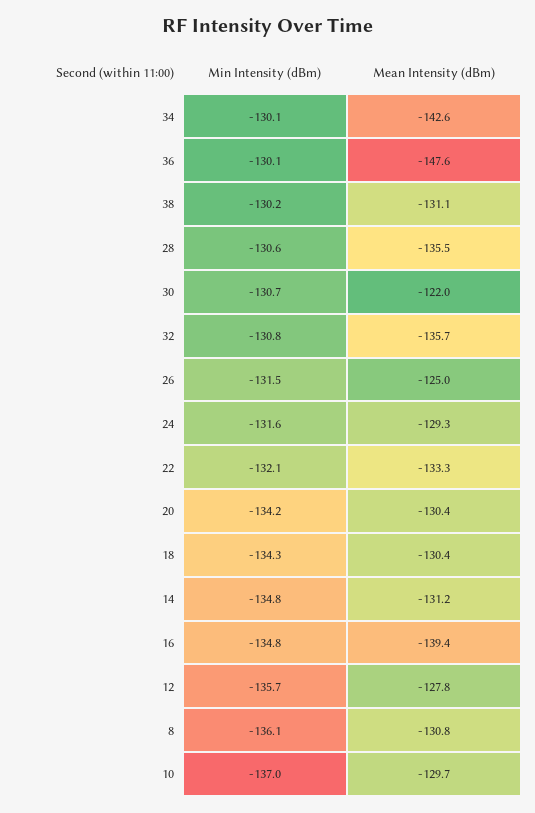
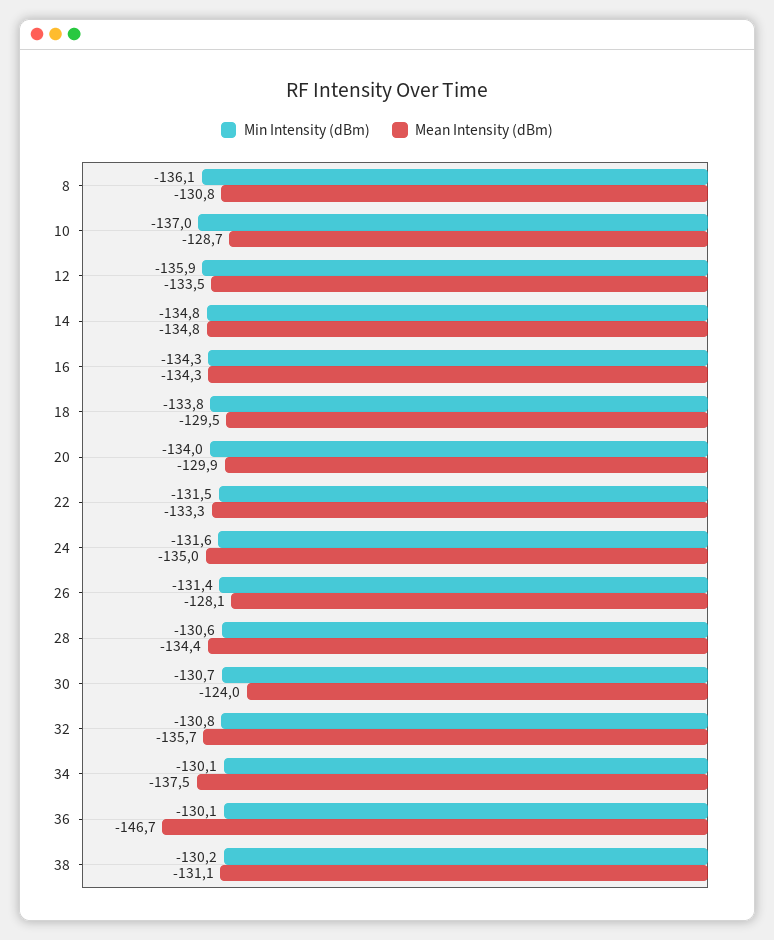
Mean Intensity (dBm), 34: -142.6 -> -137.5
Mean Intensity (dBm), 36: -147.6 -> -146.7
Mean Intensity (dBm), 28: -135.5 -> -134.4
Mean Intensity (dBm), 30: -122 -> -124
Min Intensity (dBm), 26: -131.5 -> -131.4
Mean Intensity (dBm), 26: -125 -> -128.1
Mean Intensity (dBm), 24: -129.3 -> -135
Min Intensity (dBm), 22: -132.1 -> -131.5
Min Intensity (dBm), 20: -134.2 -> -134
Mean Intensity (dBm), 20: -130.4 -> -129.9
Min Intensity (dBm), 18: -134.3 -> -133.8
Mean Intensity (dBm), 18: -130.4 -> -129.5
Mean Intensity (dBm), 14: -131.2 -> -134.8
Min Intensity (dBm), 16: -134.8 -> -134.3
Mean Intensity (dBm), 16: -139.4 -> -134.3
Min Intensity (dBm), 12: -135.7 -> -135.9
Mean Intensity (dBm), 12: -127.8 -> -133.5
Mean Intensity (dBm), 10: -129.7 -> -128.7

